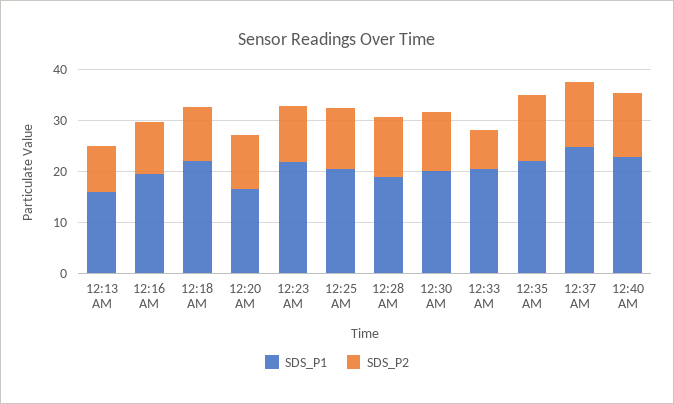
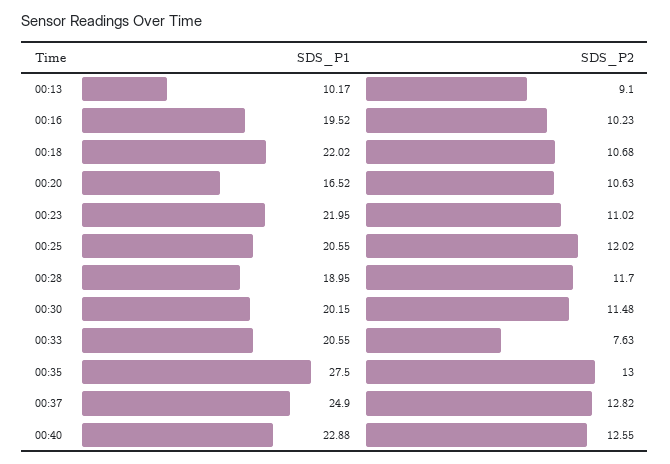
SDS_P1, 12:13 AM: 16 -> 10.17
SDS_P1, 12:35 AM: 22 -> 27.5

